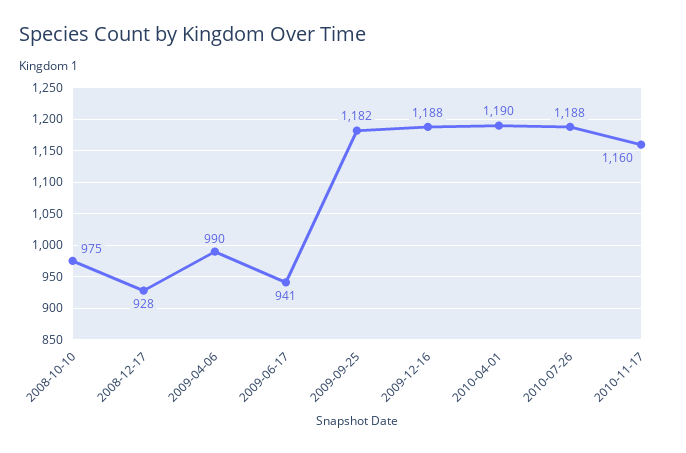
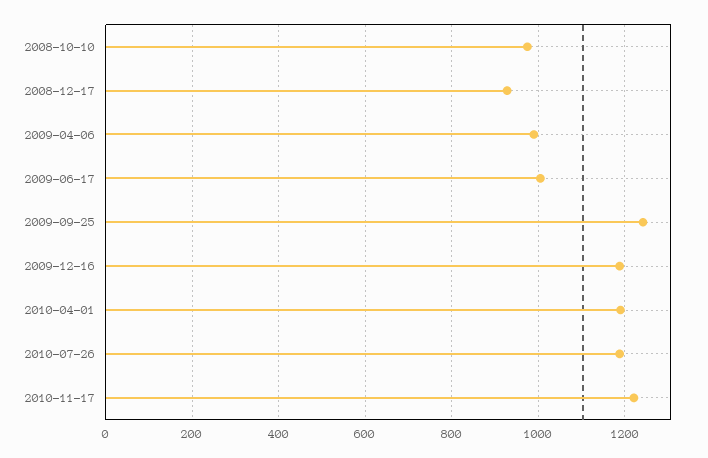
2009-06-17: 941 -> 1000
2009-09-25: 1182 -> 1240
2010-11-17: 1160 -> 1220

